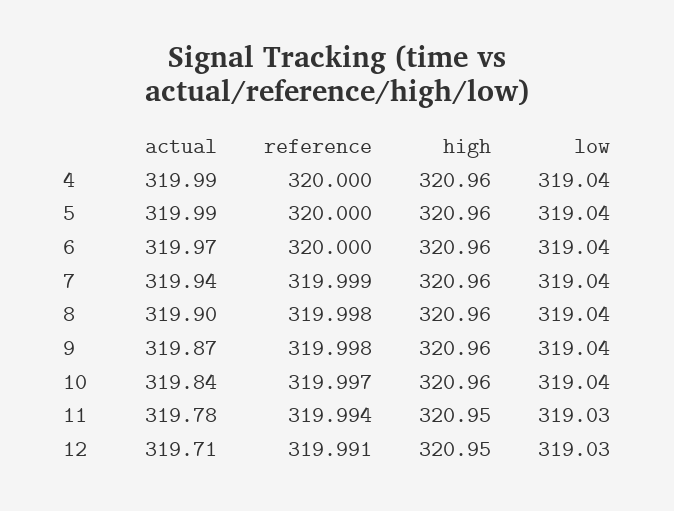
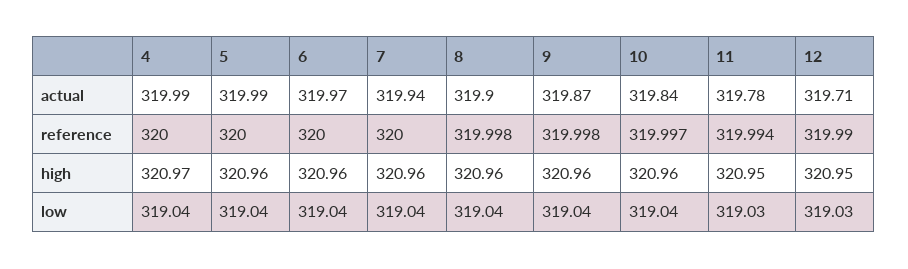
high, 4: 320.96 -> 320.97
reference, 7: 319.999 -> 320
reference, 12: 319.991 -> 319.99

